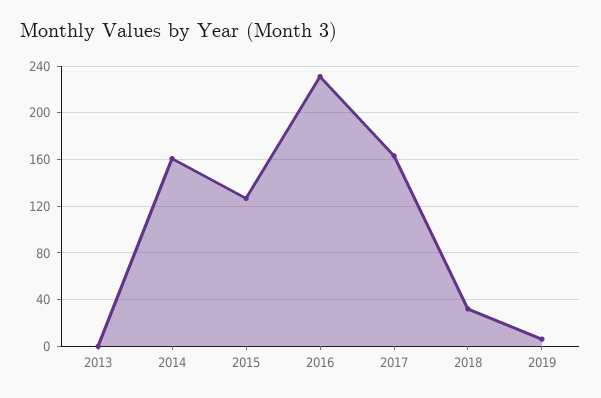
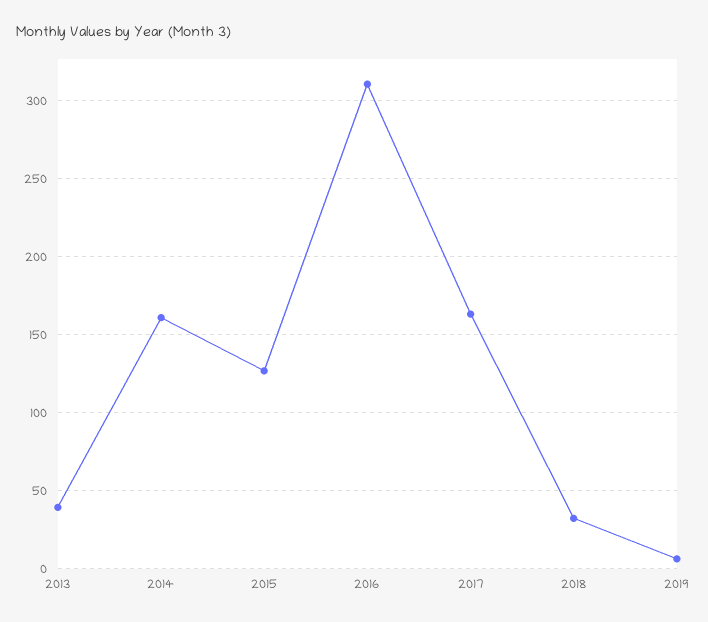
2013: 0 -> 40
2016: 230 -> 310

